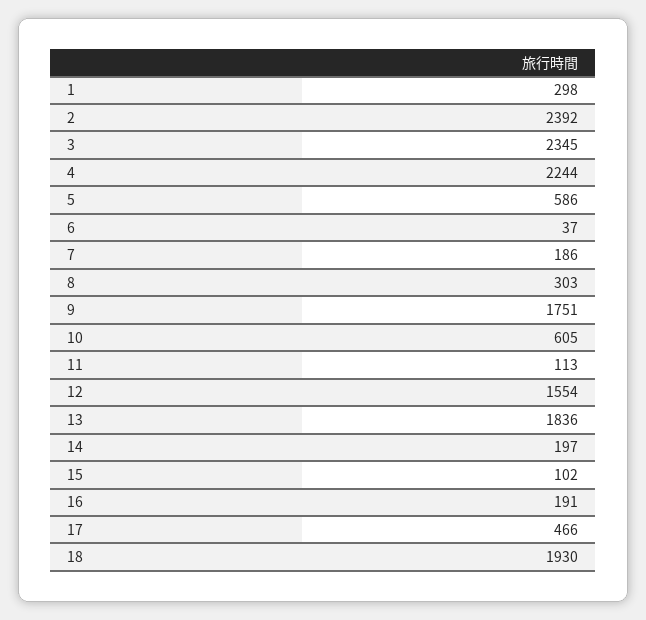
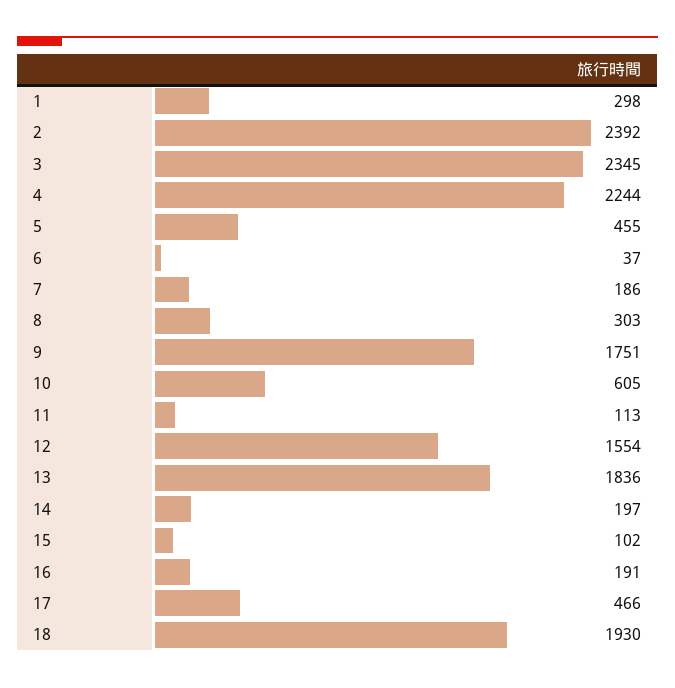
5: 586 -> 455

